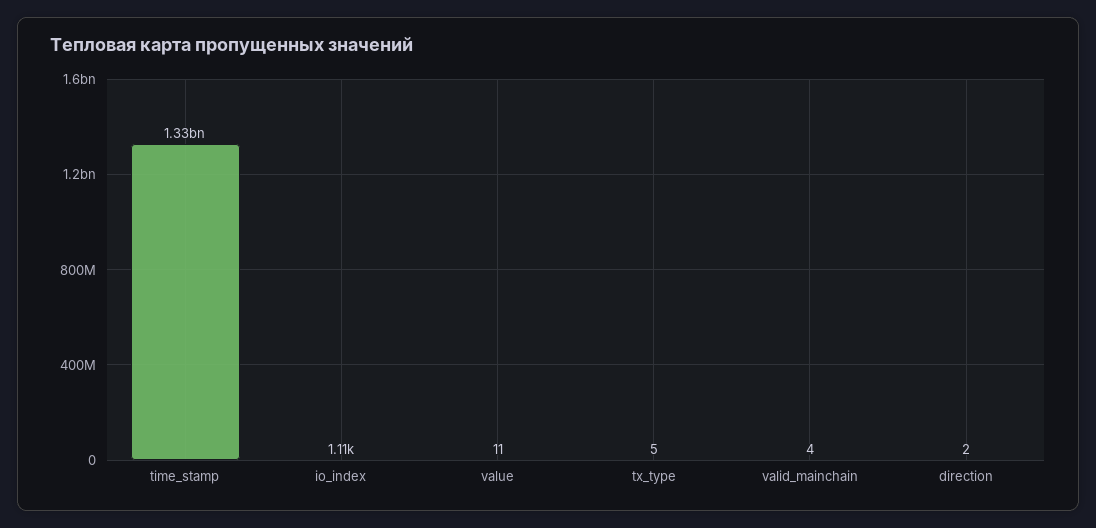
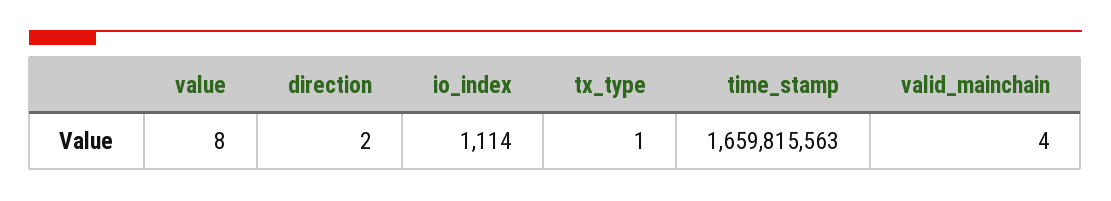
time_stamp: 1330000000 -> 1659815563
value: 11 -> 8
tx_type: 5 -> 1

